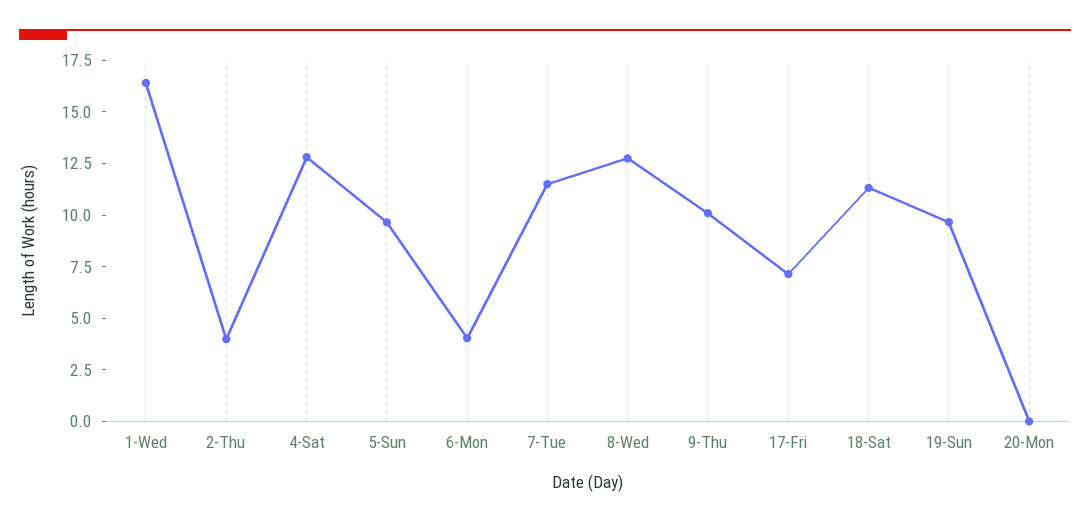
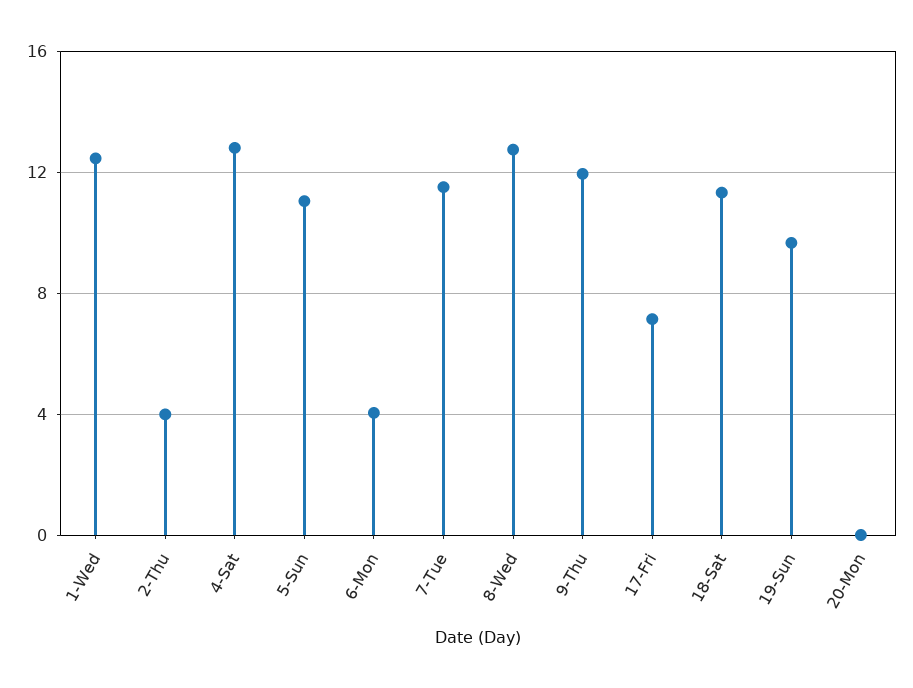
1-Wed: 16.5 -> 12.5
5-Sun: 9.5 -> 11
9-Thu: 10 -> 12

